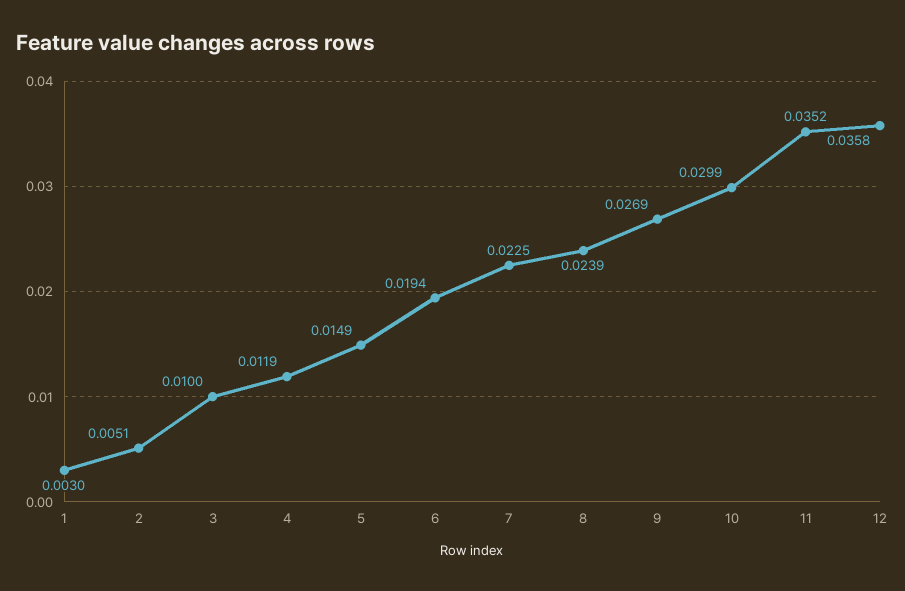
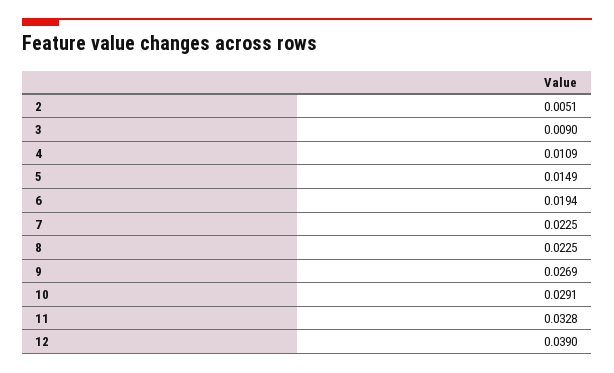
1: 0.003 -> none
3: 0.01 -> 0.009
4: 0.0119 -> 0.0109
8: 0.0239 -> 0.0225
10: 0.0299 -> 0.0291
11: 0.0352 -> 0.0328
12: 0.0358 -> 0.039

